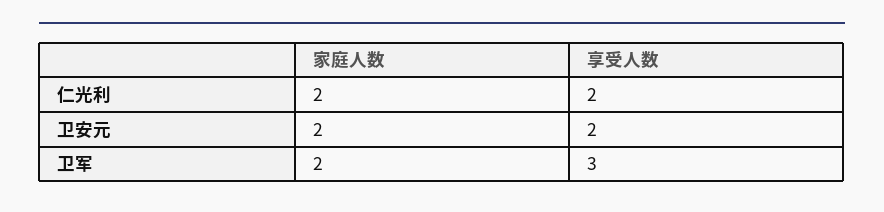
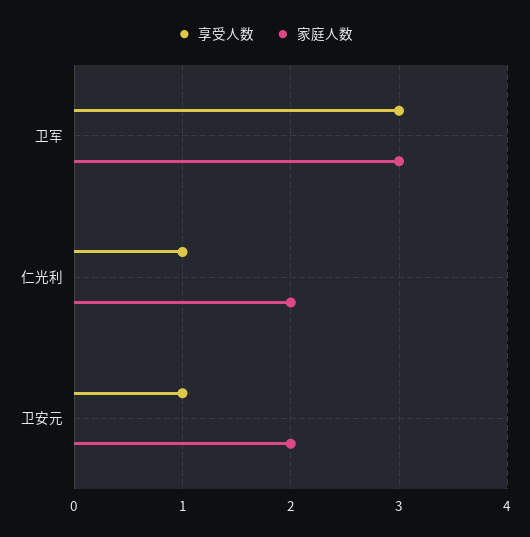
享受人数, 仁光利: 2 -> 1
享受人数, 卫安元: 2 -> 1
家庭人数, 卫军: 2 -> 3

